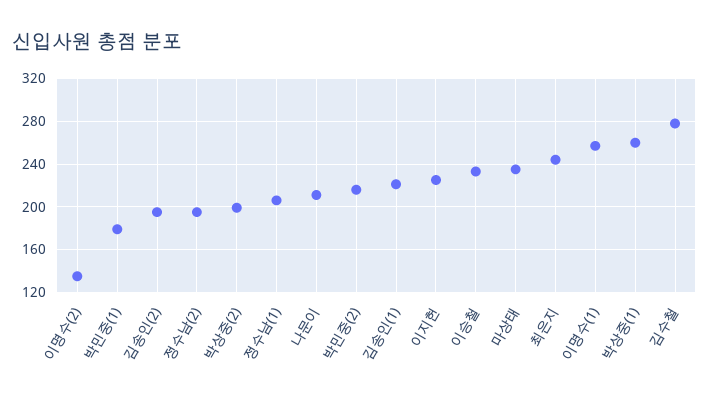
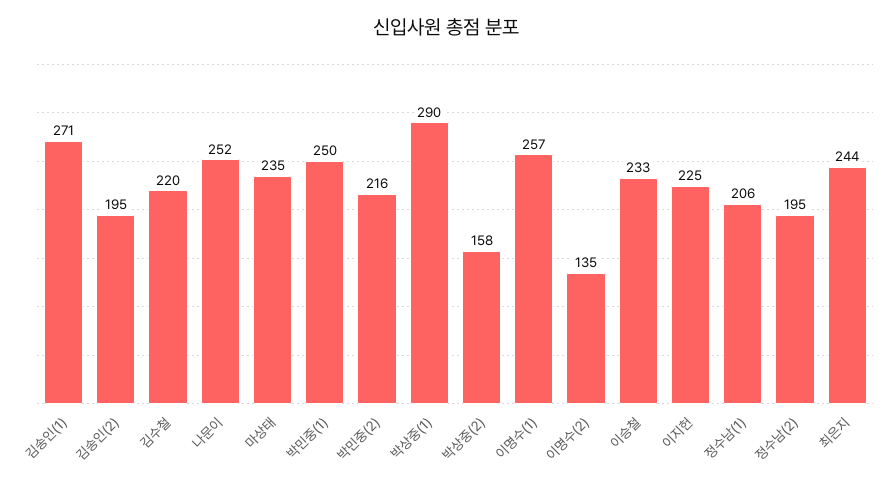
박민중(1): 180 -> 250
박상중(2): 200 -> 158
나문이: 210 -> 252
김송인(1): 220 -> 271
박상중(1): 260 -> 290
김수철: 280 -> 220

